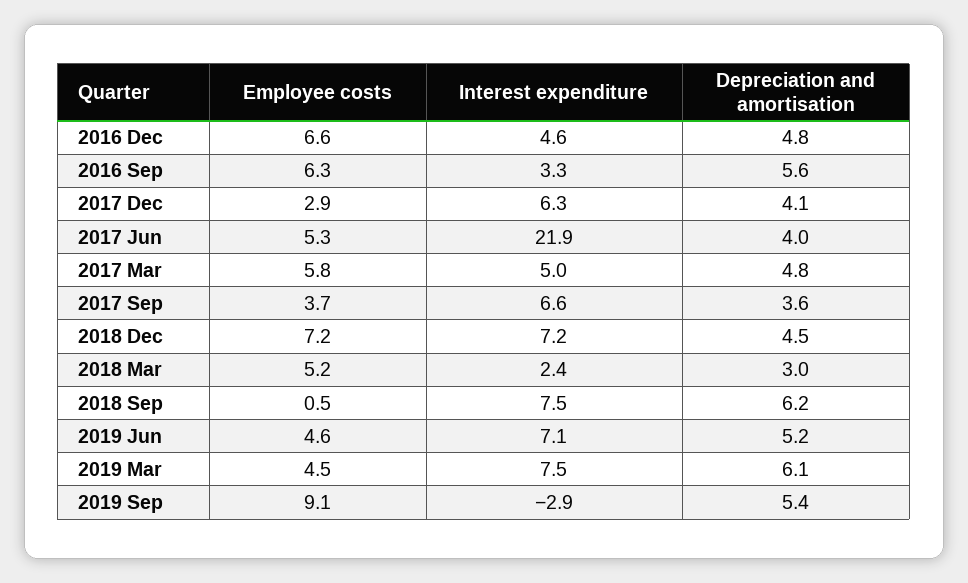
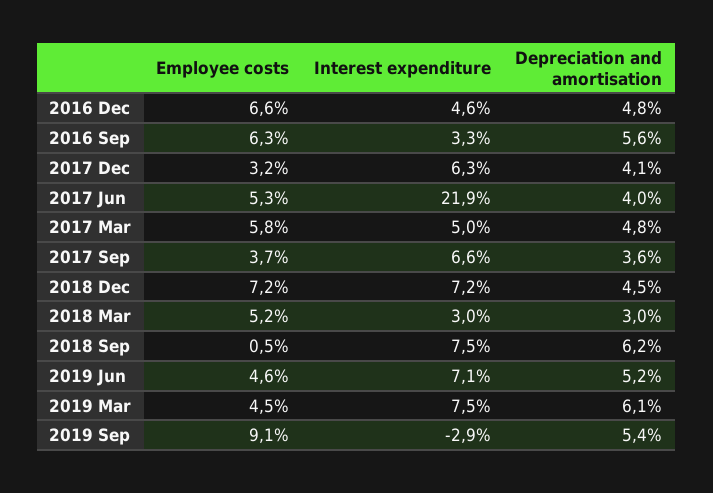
Employee costs, 2017 Dec: 2.9 -> 3.2
Interest expenditure, 2018 Mar: 2.4 -> 3

